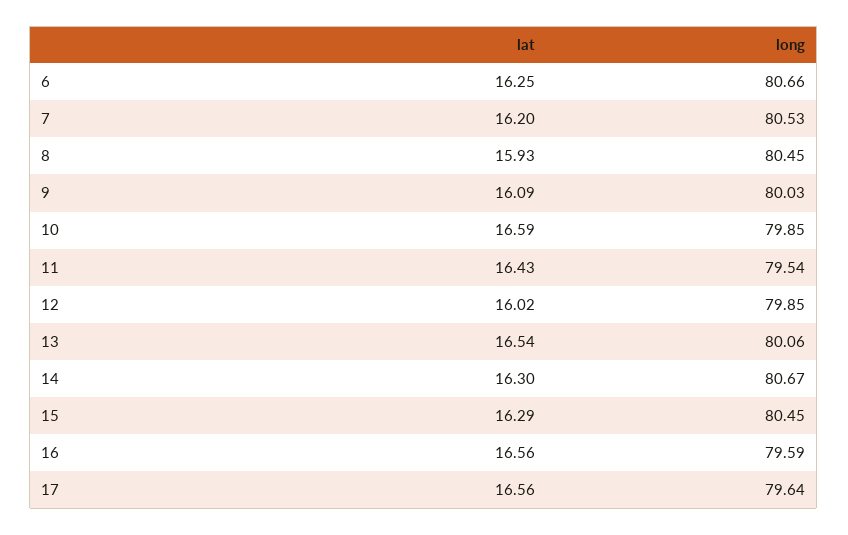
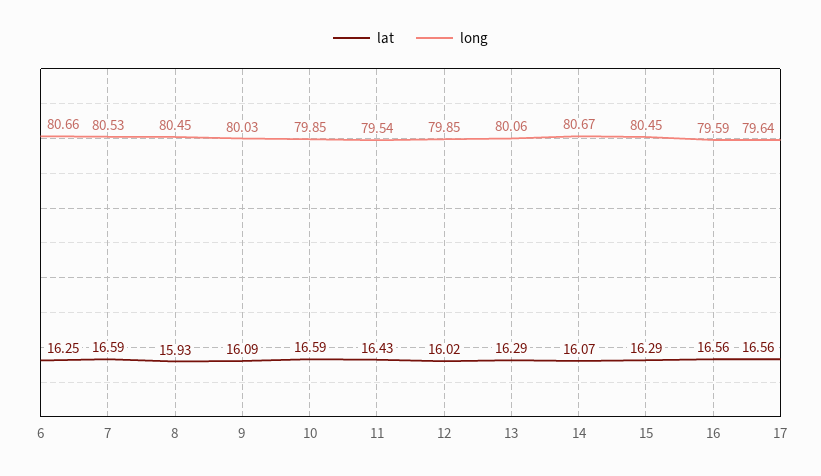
lat, 7: 16.2 -> 16.59
lat, 13: 16.54 -> 16.29
lat, 14: 16.3 -> 16.07

